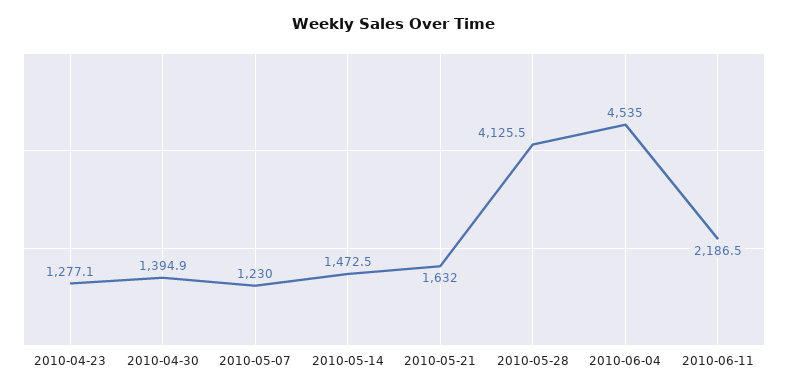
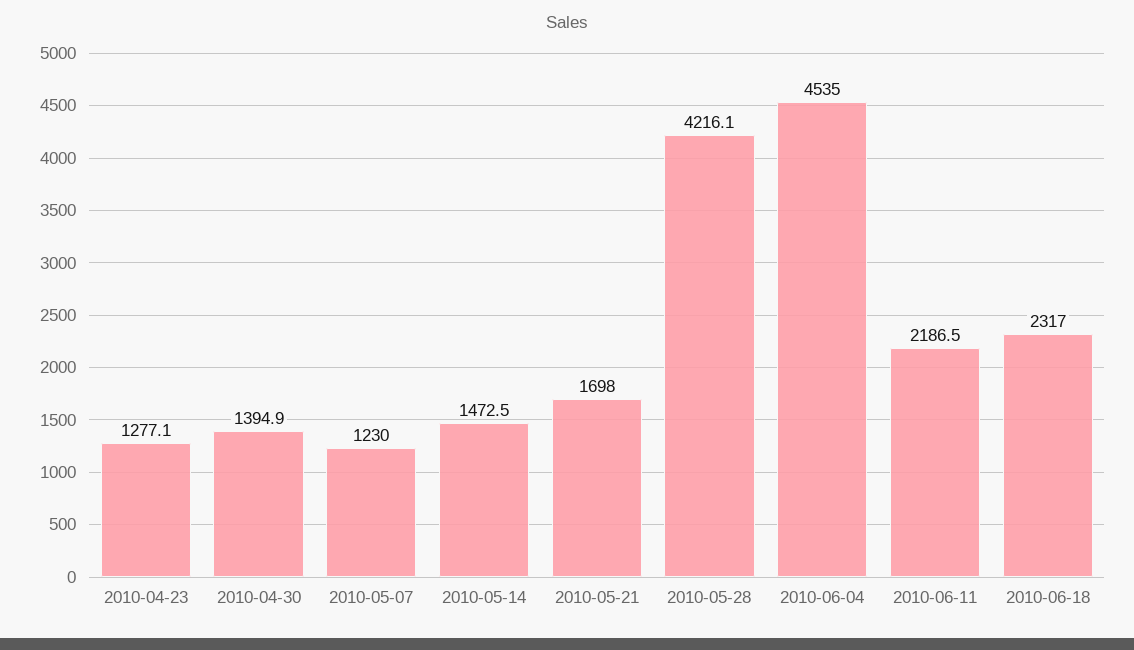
2010-05-21: 1632 -> 1698
2010-05-28: 4125.5 -> 4216.1
2010-06-18: none -> 2317

